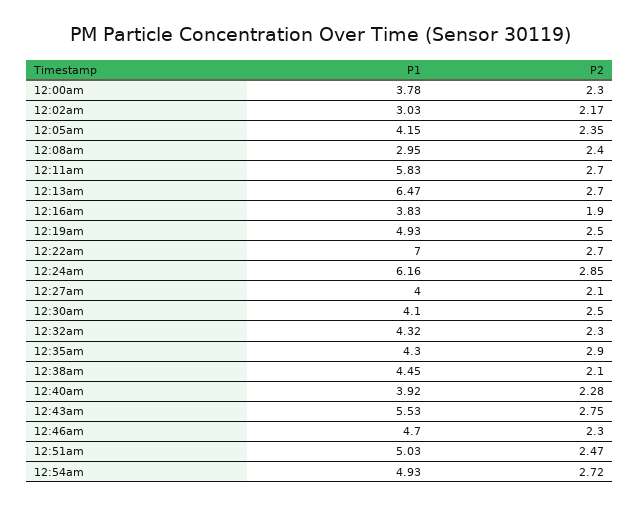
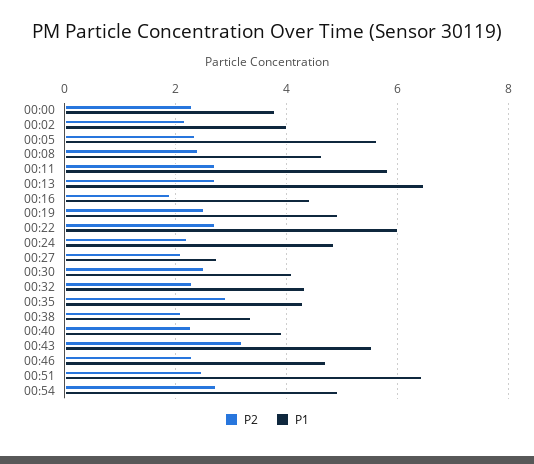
P1, 12:02am: 3.03 -> 4
P1, 12:05am: 4.15 -> 5.6
P1, 12:08am: 2.95 -> 4.6
P1, 12:16am: 3.83 -> 4.4
P1, 12:22am: 7 -> 6
P1, 12:24am: 6.16 -> 4.8
P2, 12:24am: 2.85 -> 2.2
P1, 12:27am: 4 -> 2.8
P1, 12:38am: 4.45 -> 3.4
P2, 12:43am: 2.75 -> 3.2
P1, 12:51am: 5.03 -> 6.4

